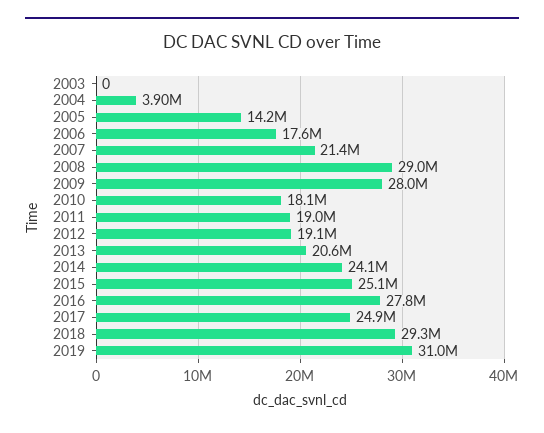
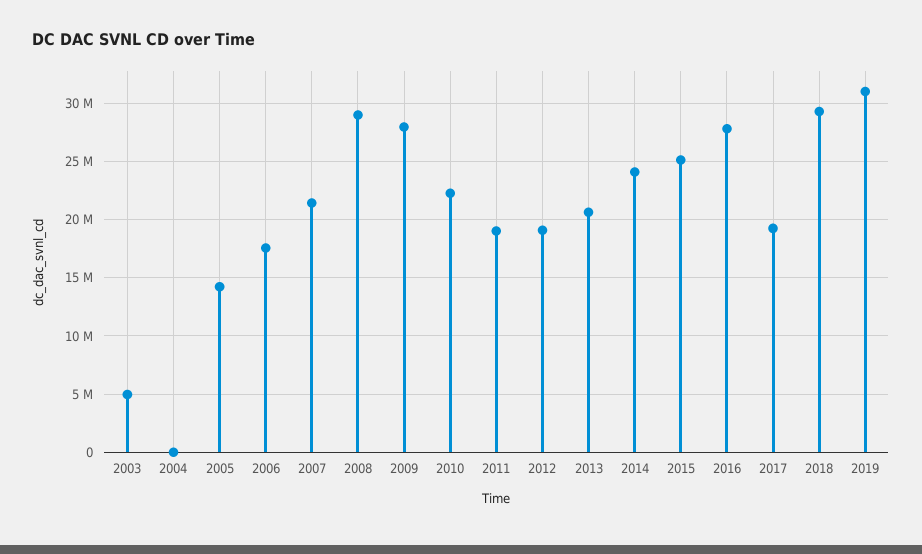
2003: 0 -> 5000000
2004: 3900000 -> 0
2010: 18100000 -> 22000000
2017: 24900000 -> 19000000

